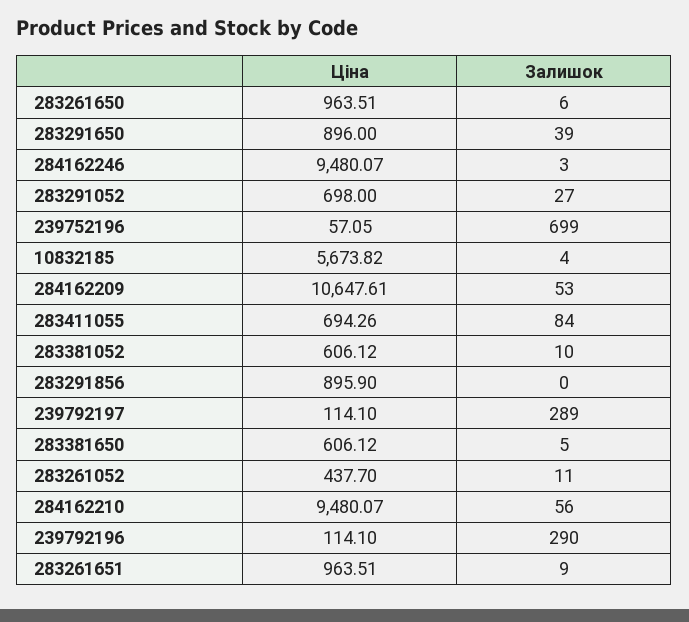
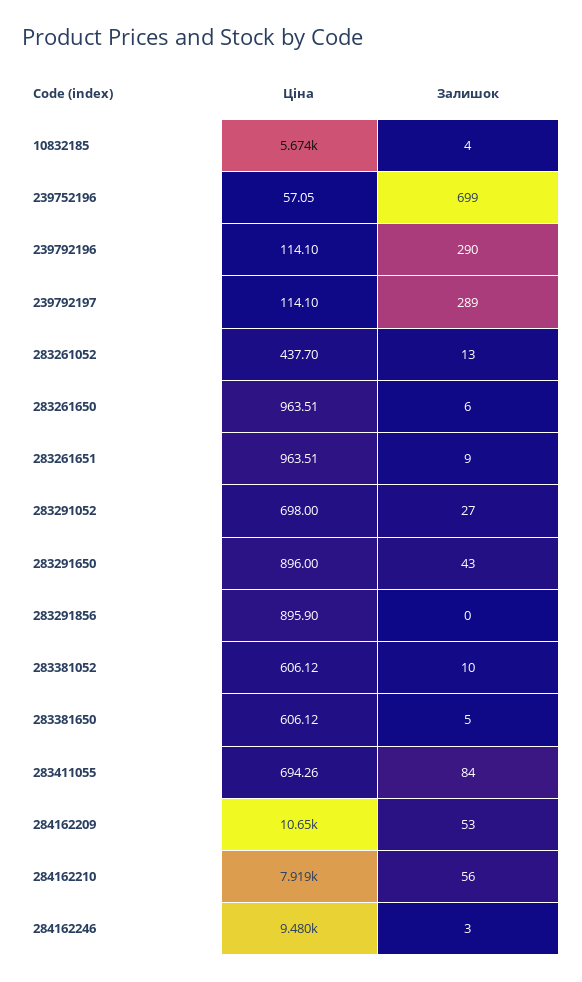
Залишок, 283291650: 39 -> 43
Залишок, 283261052: 11 -> 13
Ціна, 284162210: 9480.07 -> 7919

